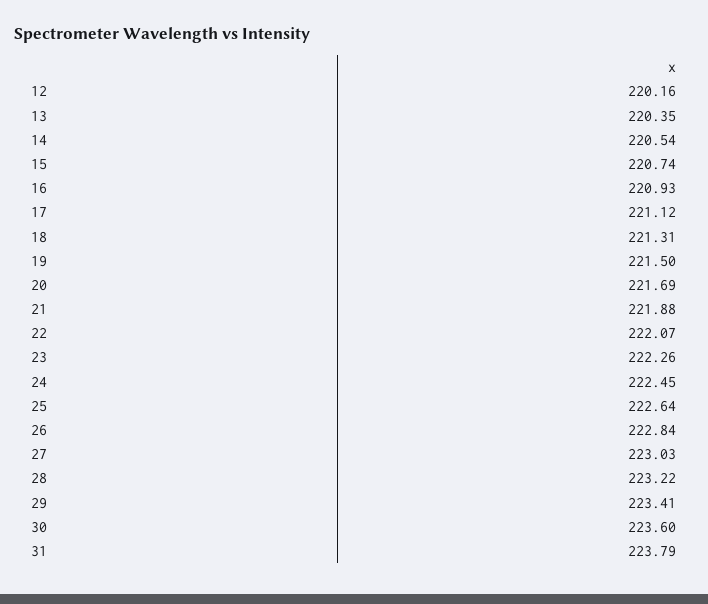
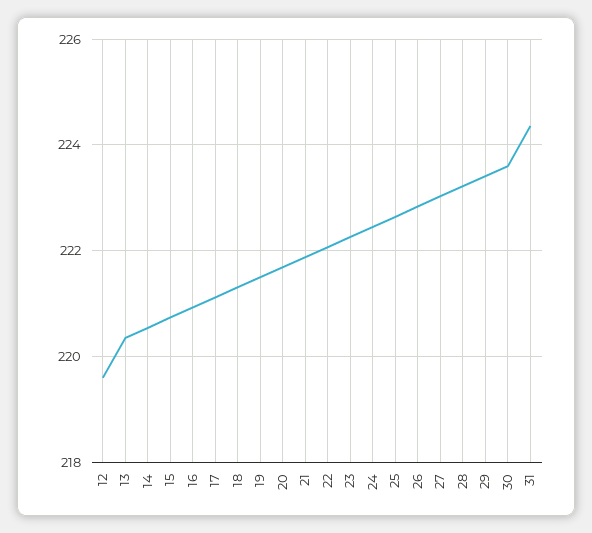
12: 220.16 -> 219.6
31: 223.79 -> 224.4

